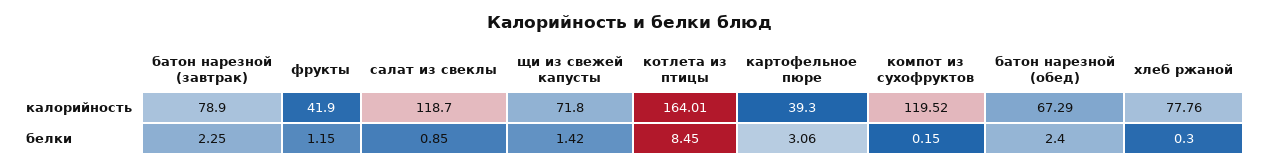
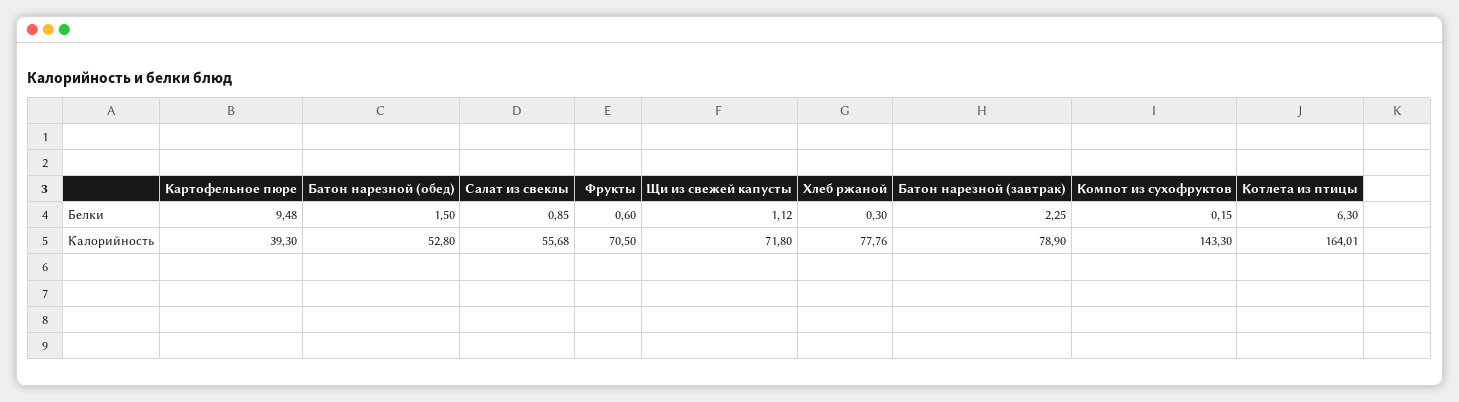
фрукты, калорийность: 41.9 -> 70.5
салат из свеклы, калорийность: 118.7 -> 55.68
компот из сухофруктов, калорийность: 119.52 -> 143.3
батон нарезной (обед), калорийность: 67.29 -> 52.8
фрукты, белки: 1.15 -> 0.6
щи из свежей капусты, белки: 1.42 -> 1.12
котлета из птицы, белки: 8.45 -> 6.3
картофельное пюре, белки: 3.06 -> 9.48
батон нарезной (обед), белки: 2.4 -> 1.5

